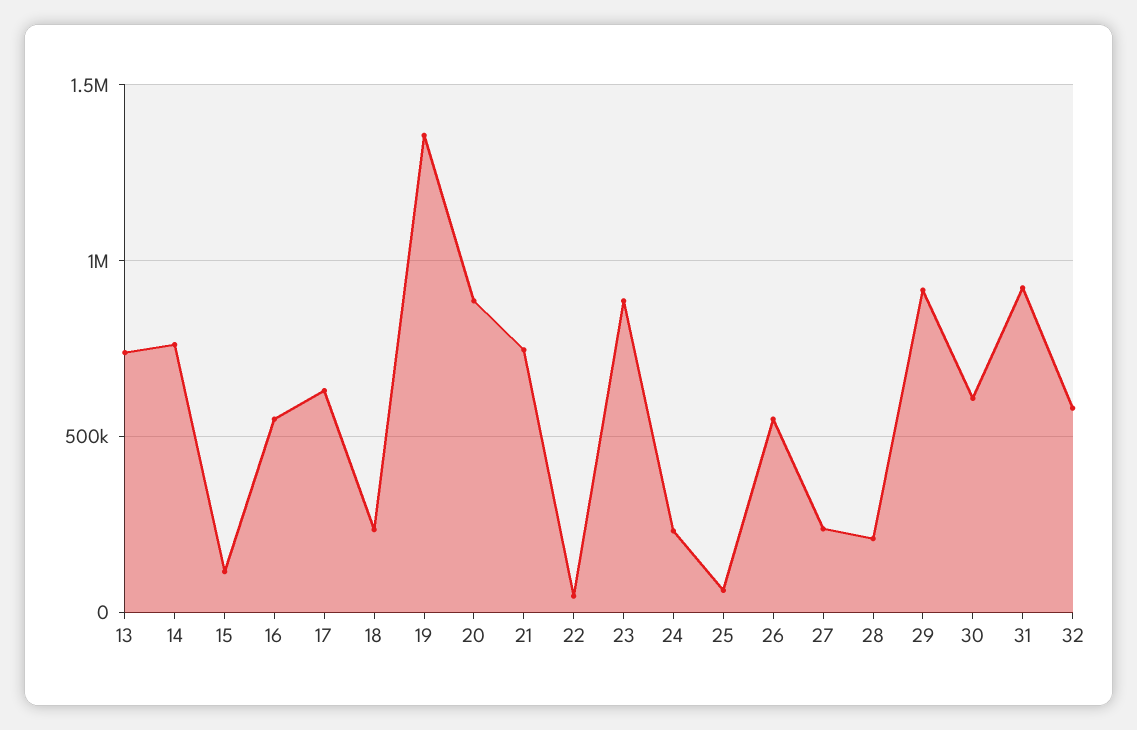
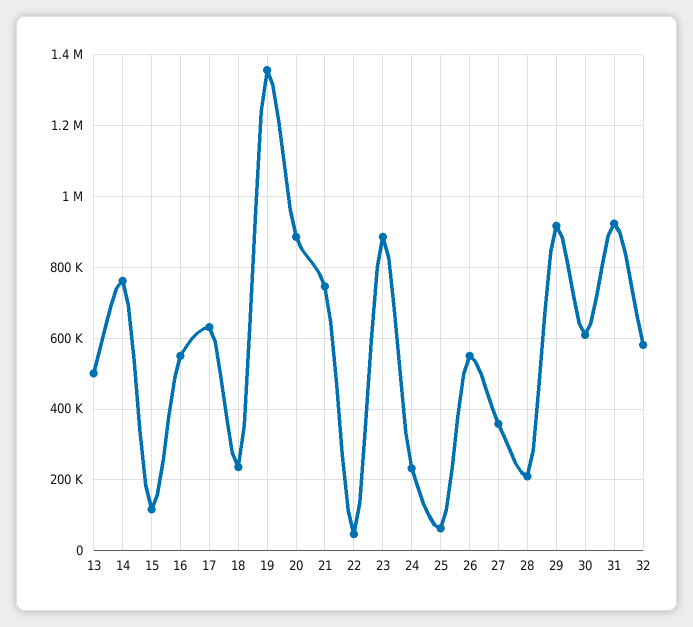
13: 750000 -> 500000
27: 250000 -> 360000

